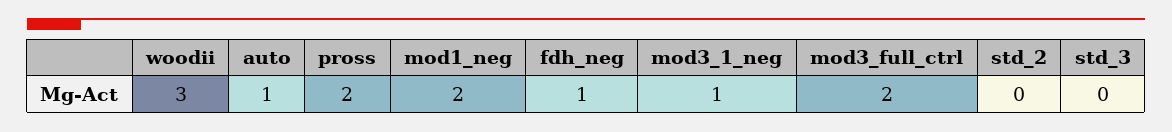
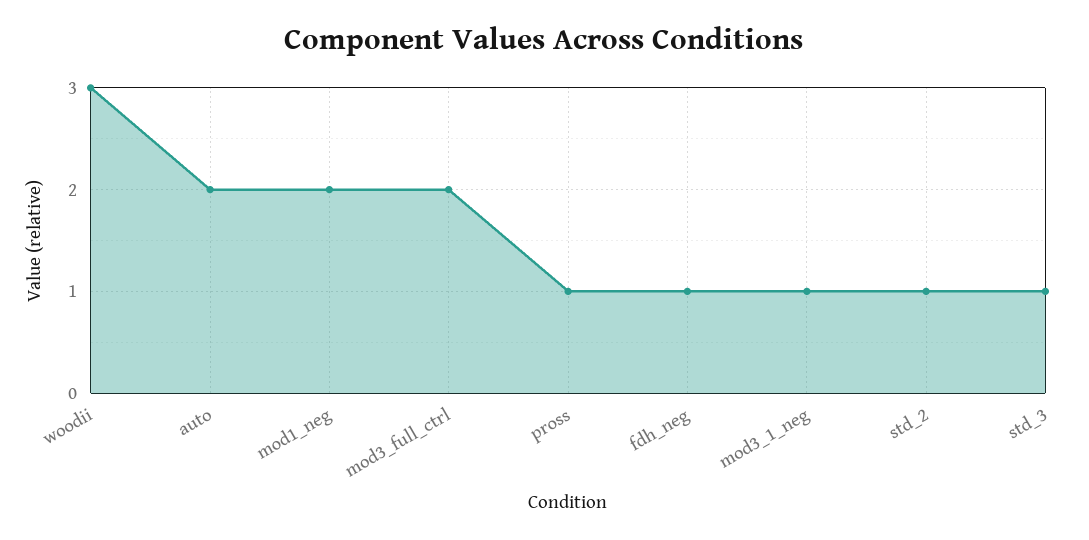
auto: 1 -> 2
pross: 2 -> 1
std_2: 0 -> 1
std_3: 0 -> 1

